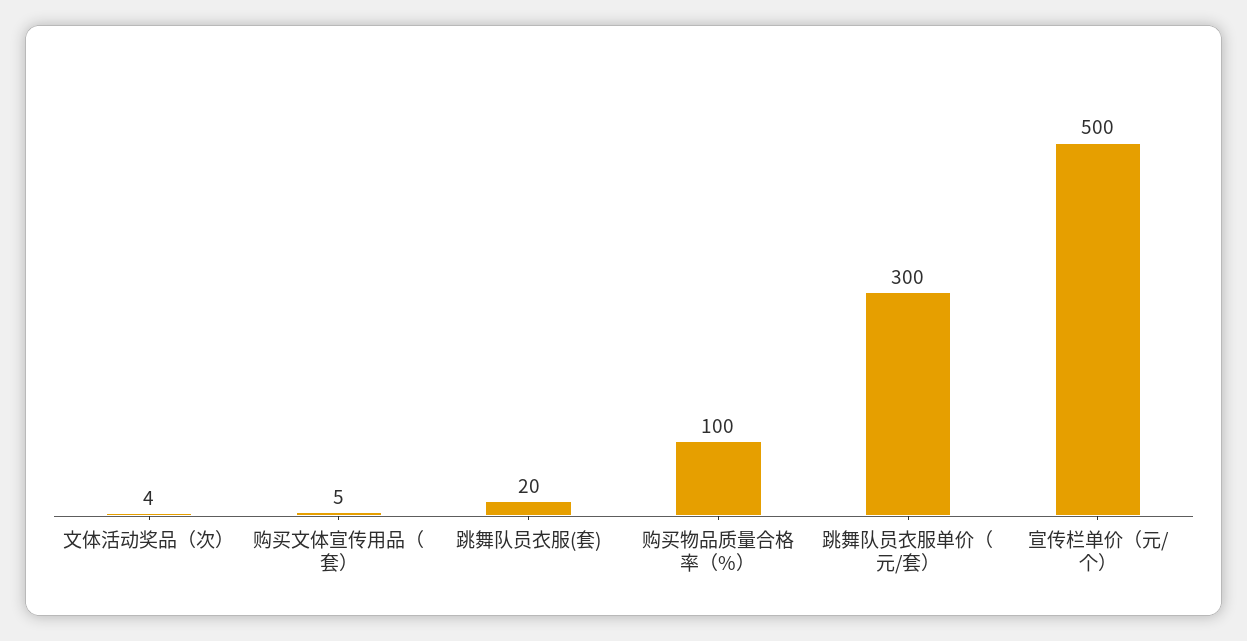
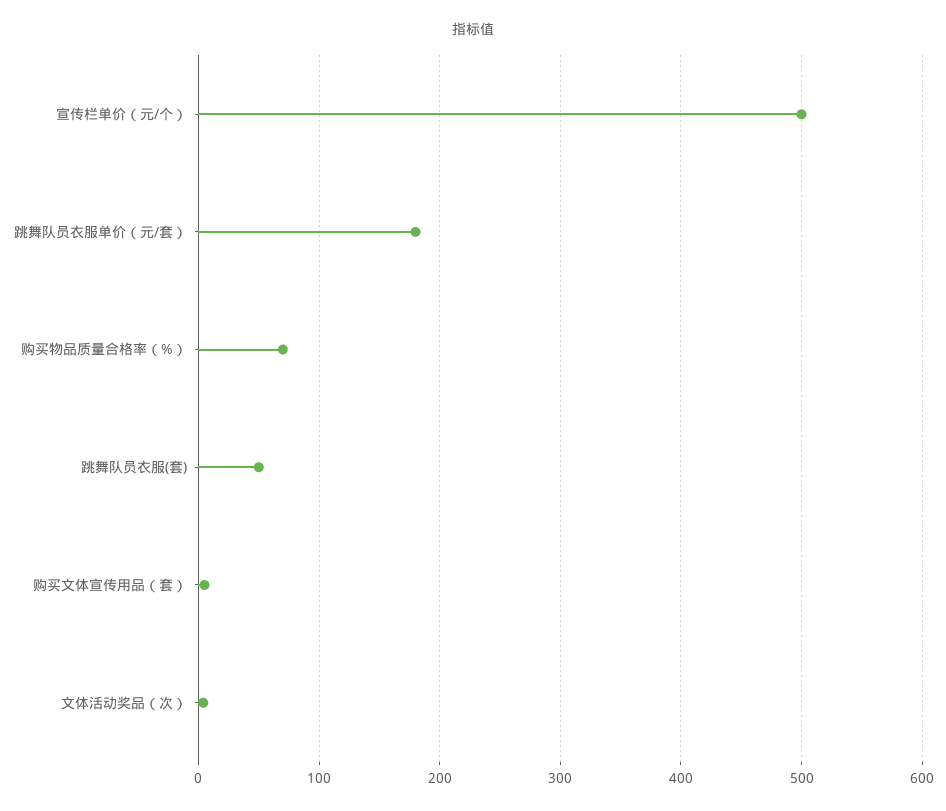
跳舞队员衣服(套): 20 -> 50
购买物品质量合格率（%）: 100 -> 70
跳舞队员衣服单价（元/套）: 300 -> 180

